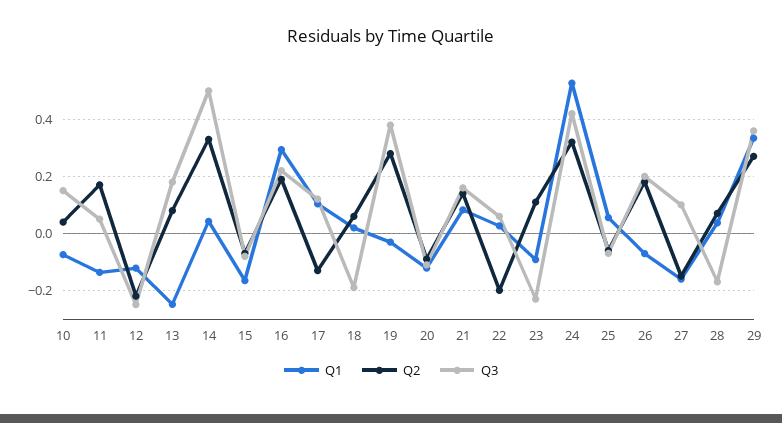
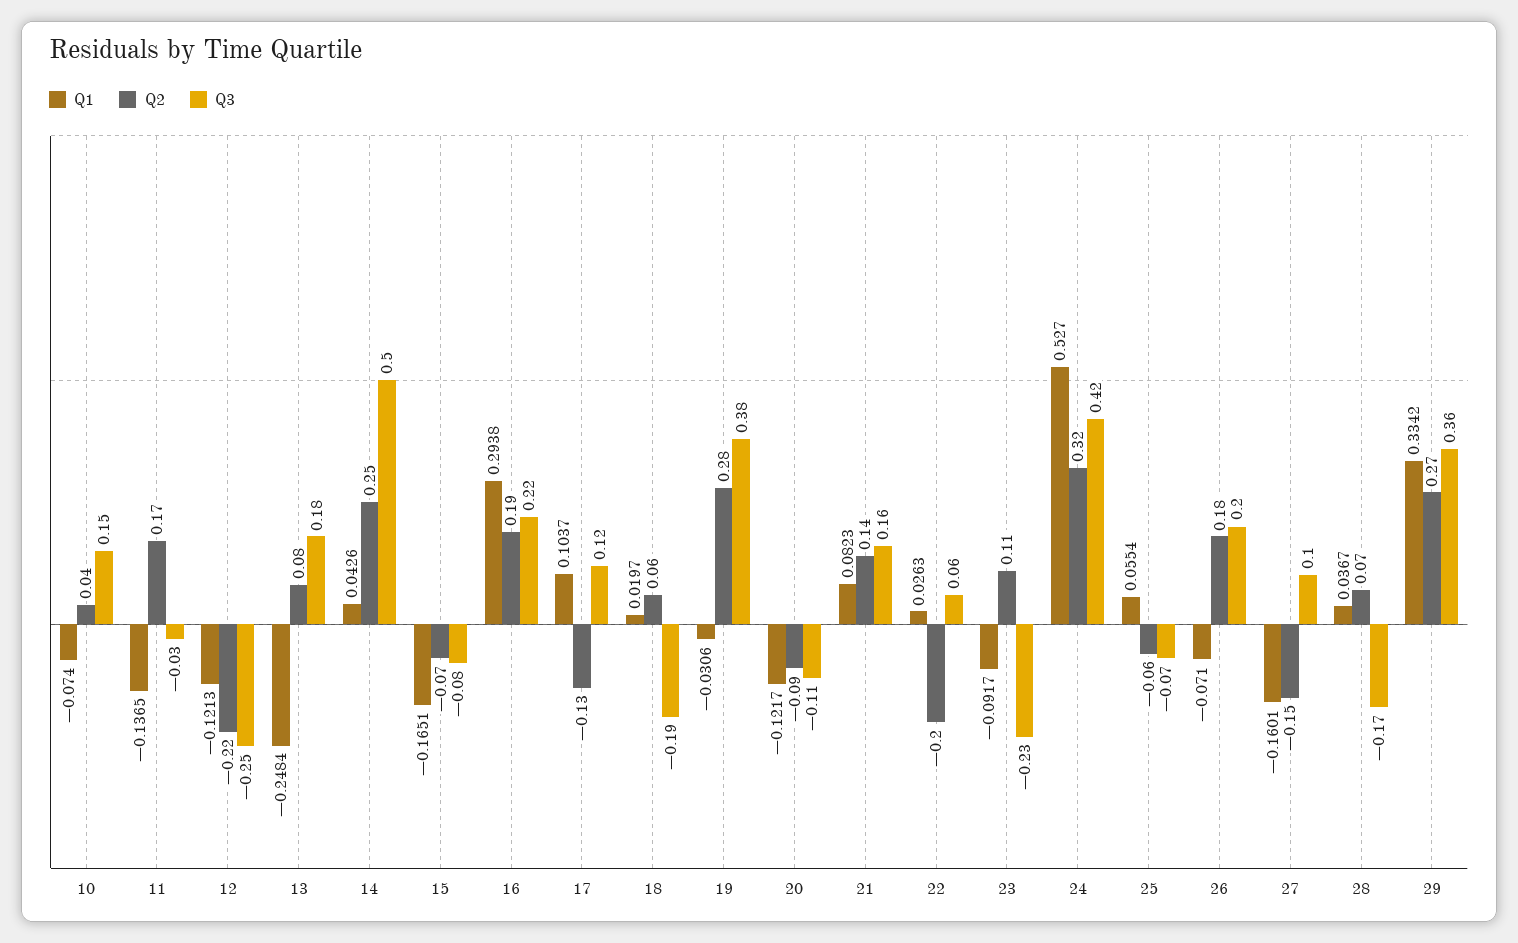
Q3, 11: 0.05 -> -0.03
Q2, 14: 0.325 -> 0.25

